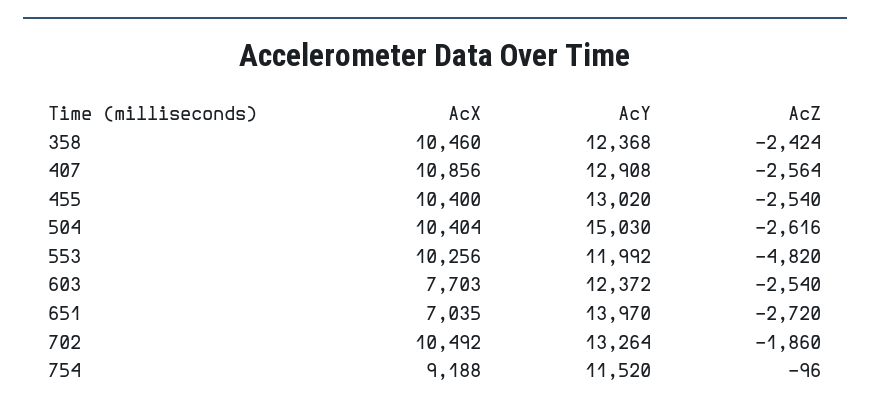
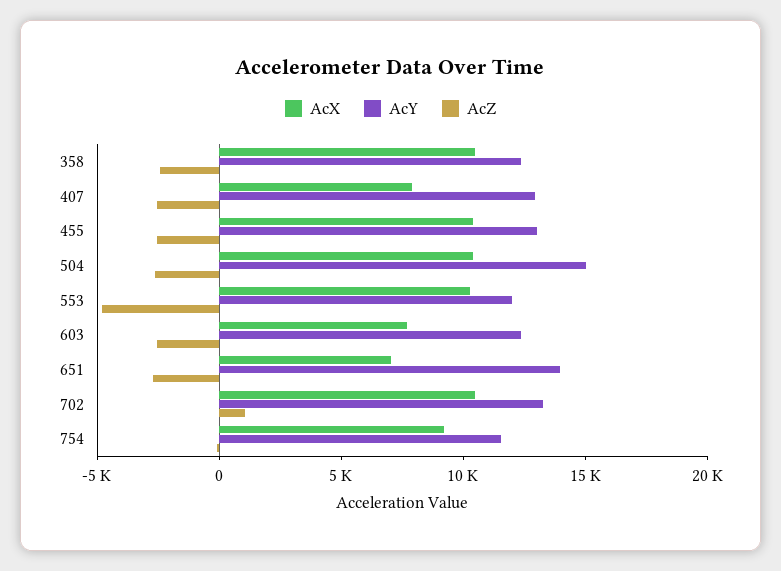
AcX, 407: 10856 -> 8000
AcZ, 702: -1860 -> 1000

